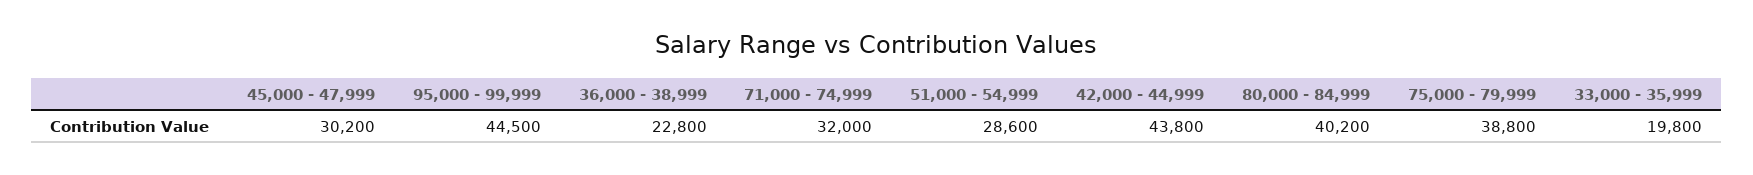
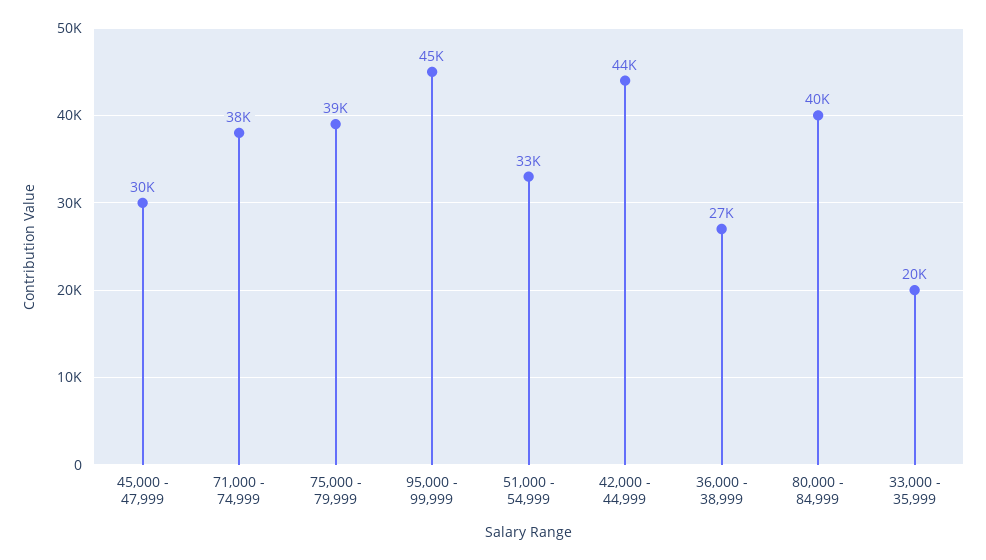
36,000 - 38,999: 22800 -> 27000
71,000 - 74,999: 32000 -> 38000
51,000 - 54,999: 28600 -> 33000

